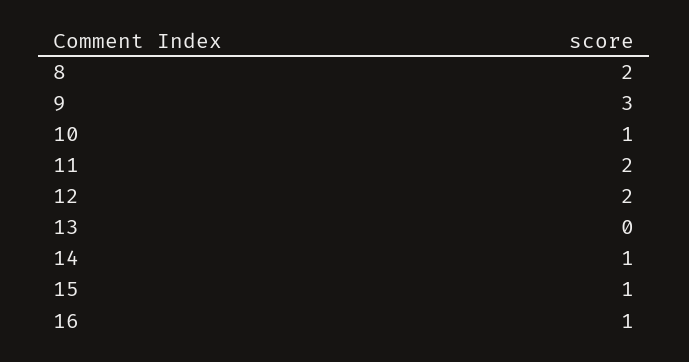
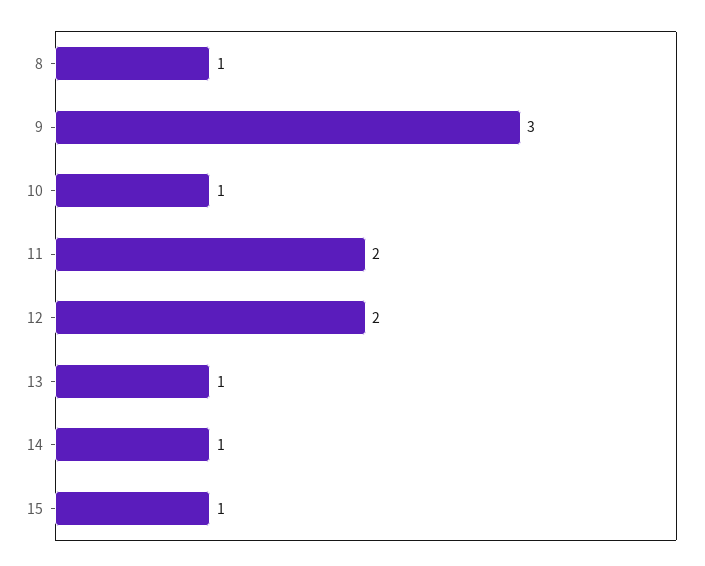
8: 2 -> 1
13: 0 -> 1
16: 1 -> none

